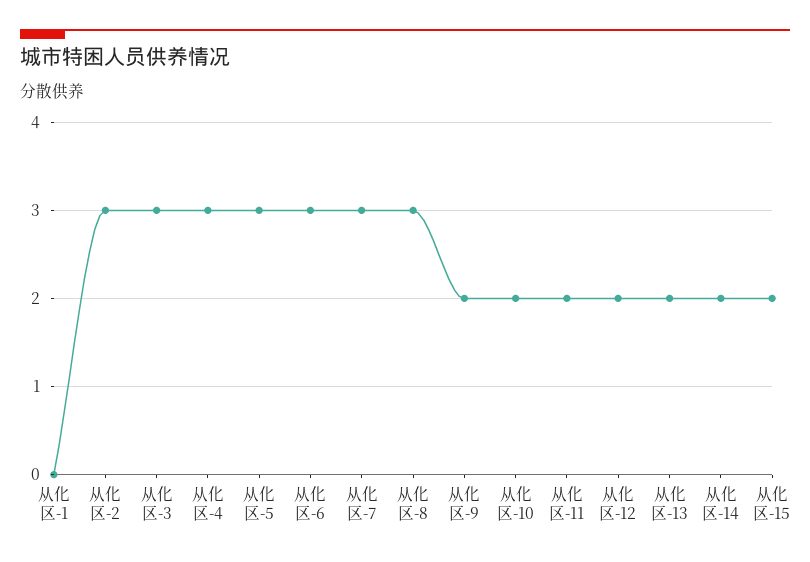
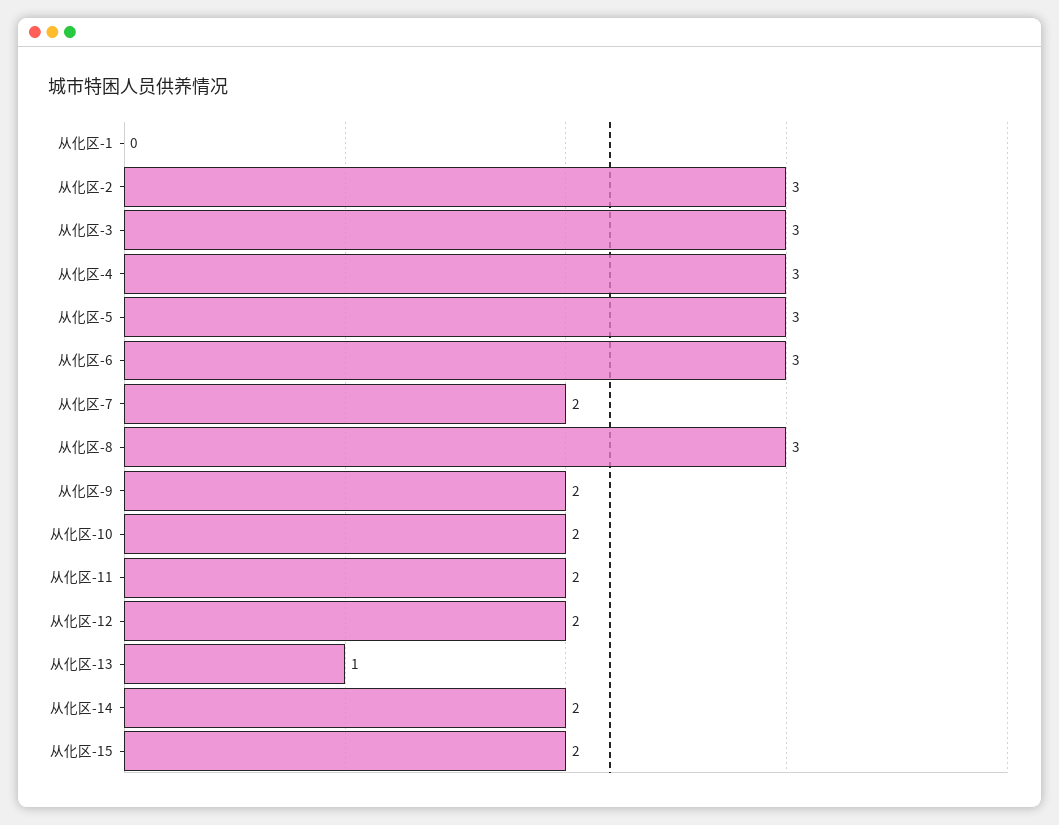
从化区-7: 3 -> 2
从化区-13: 2 -> 1

